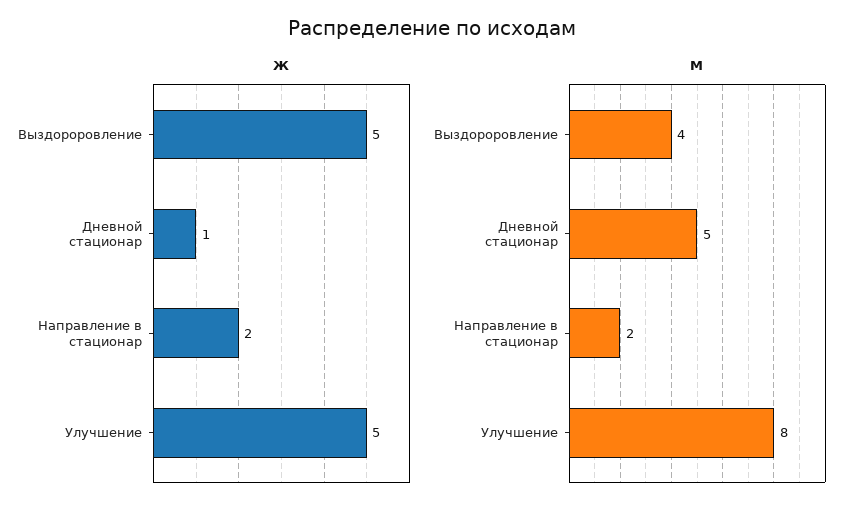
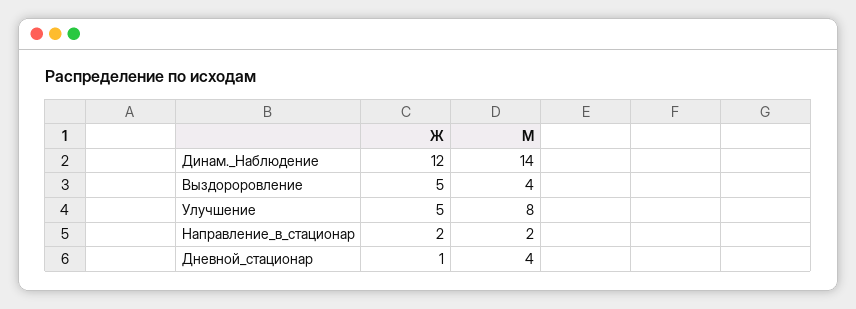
М, Дневной стационар: 5 -> 4
Ж, Динам._Наблюдение: none -> 12
М, Динам._Наблюдение: none -> 14

